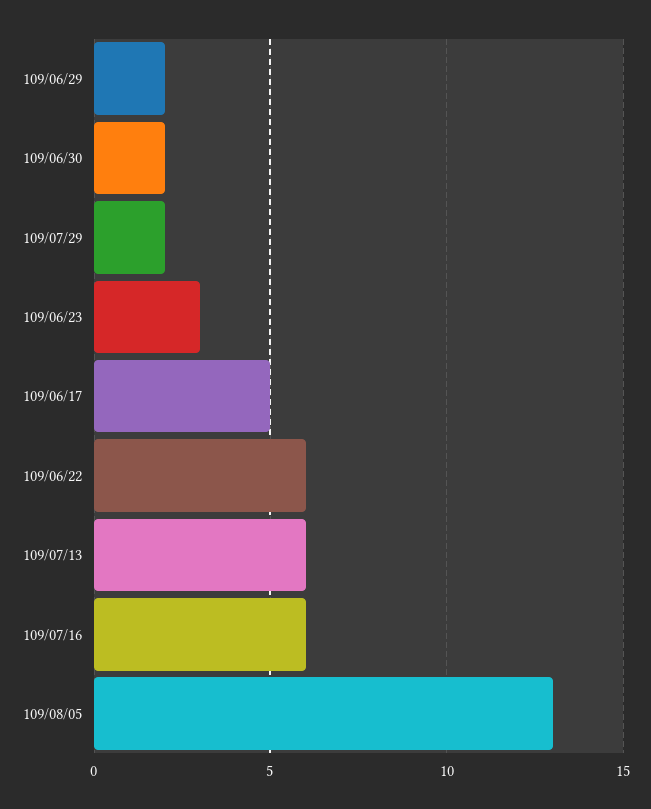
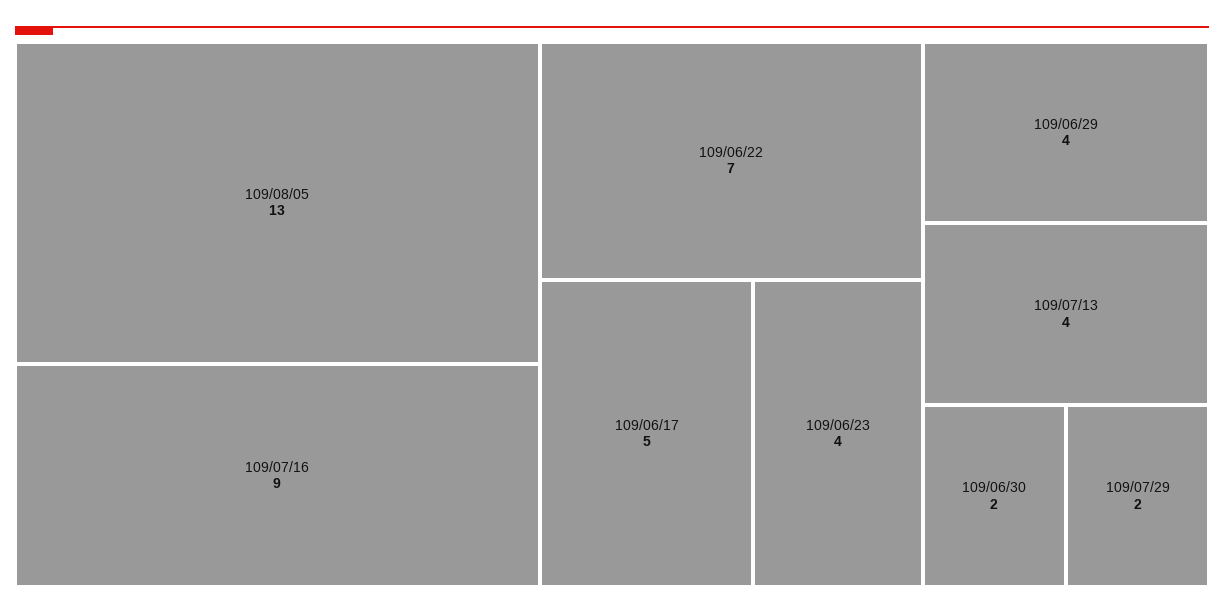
109/06/29: 2 -> 4
109/06/23: 3 -> 4
109/06/22: 6 -> 7
109/07/13: 6 -> 4
109/07/16: 6 -> 9

